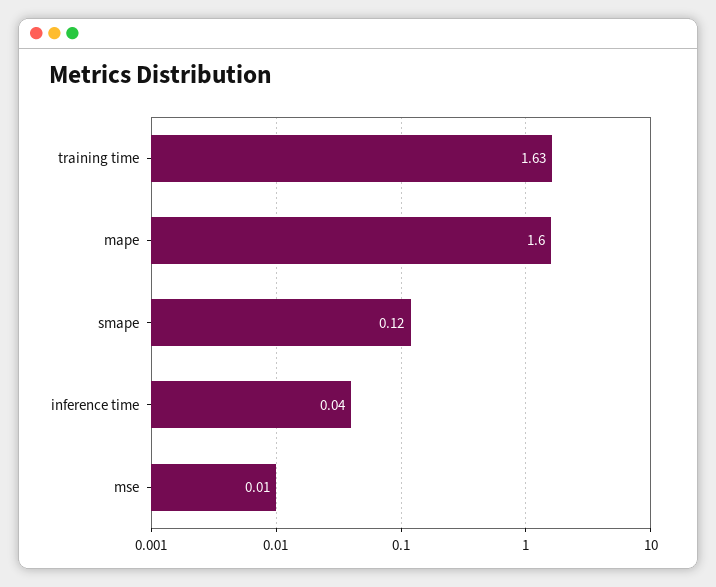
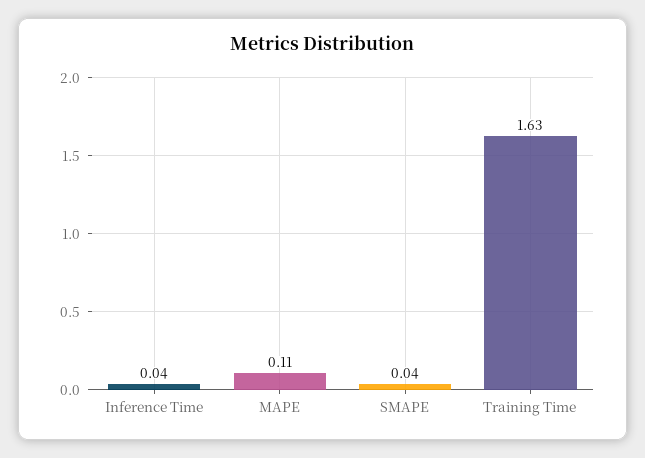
mape: 1.6 -> 0.11
smape: 0.12 -> 0.04
mse: 0.01 -> none

